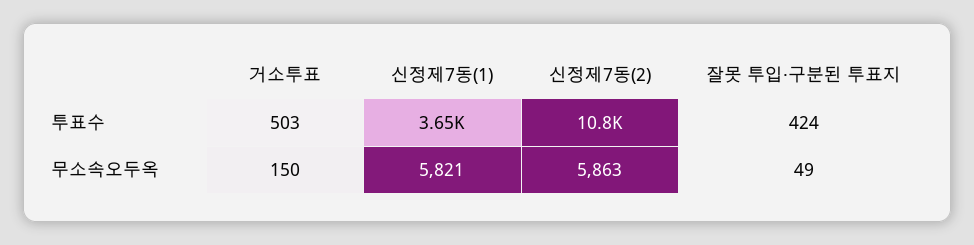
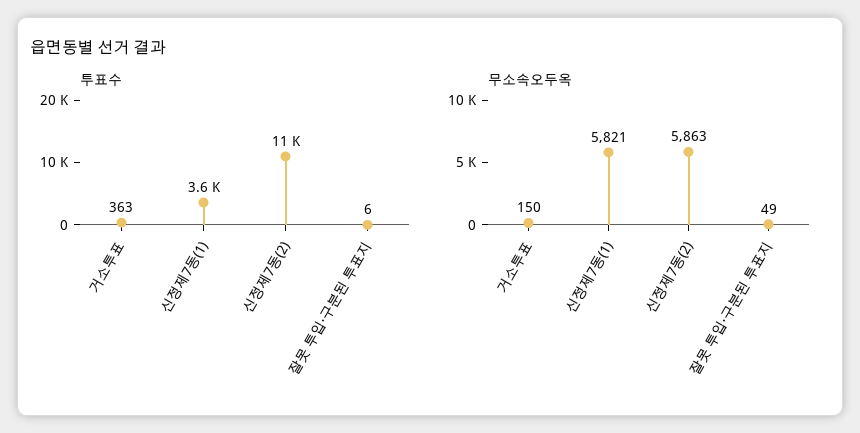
투표수, 거소투표: 503 -> 363
투표수, 잘못 투입·구분된 투표지: 424 -> 6

